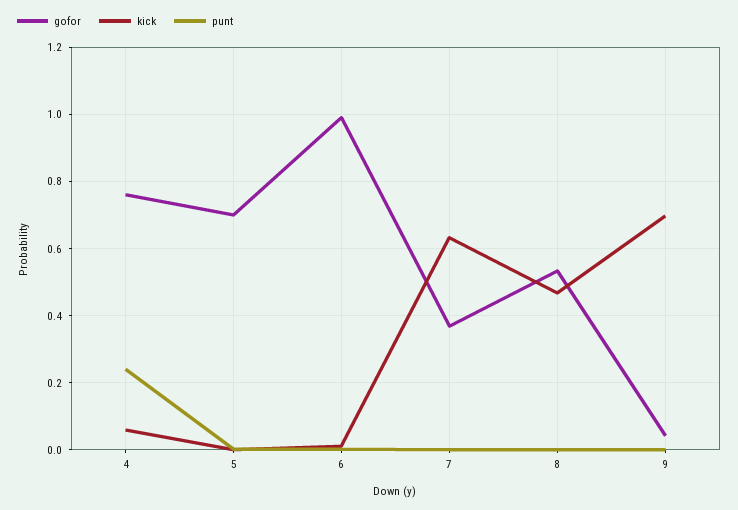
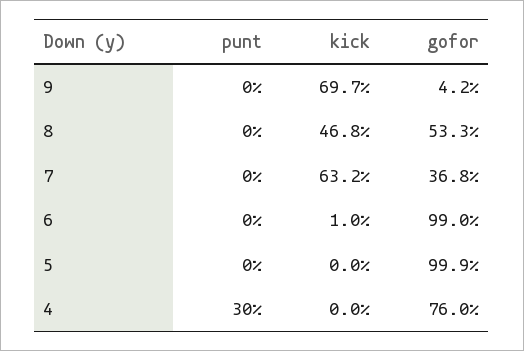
kick, 4: 0.06 -> 0
punt, 4: 0.24 -> 0.3
gofor, 5: 0.7 -> 0.999

